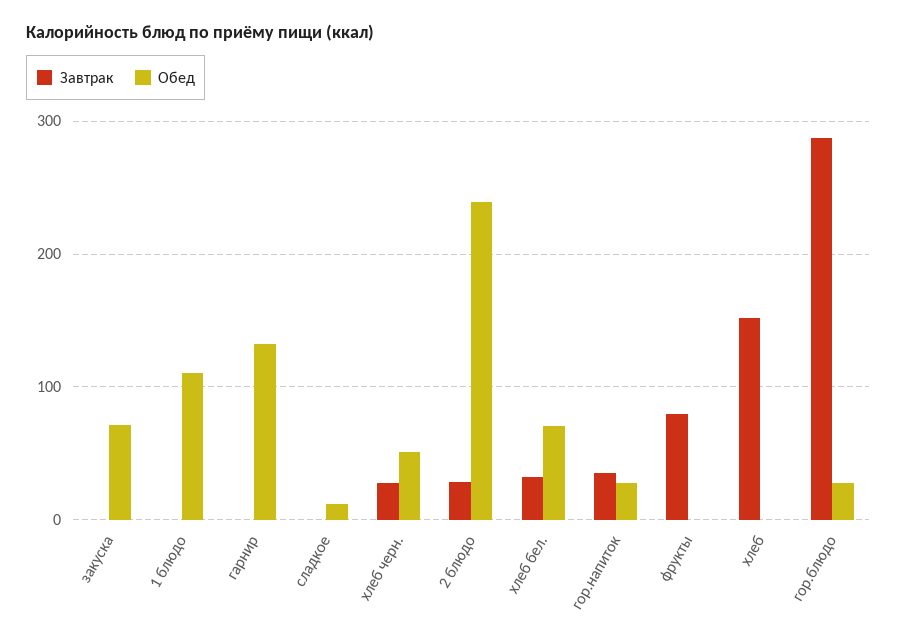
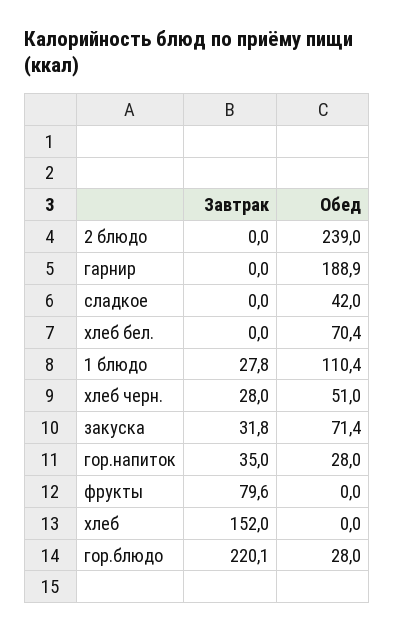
Завтрак, закуска: 0 -> 31.8
Завтрак, 1 блюдо: 0 -> 27.8
Обед, гарнир: 130 -> 188.9
Обед, сладкое: 10 -> 42
Завтрак, 2 блюдо: 30 -> 0
Завтрак, хлеб бел.: 30 -> 0
Завтрак, гор.блюдо: 290 -> 220.1

